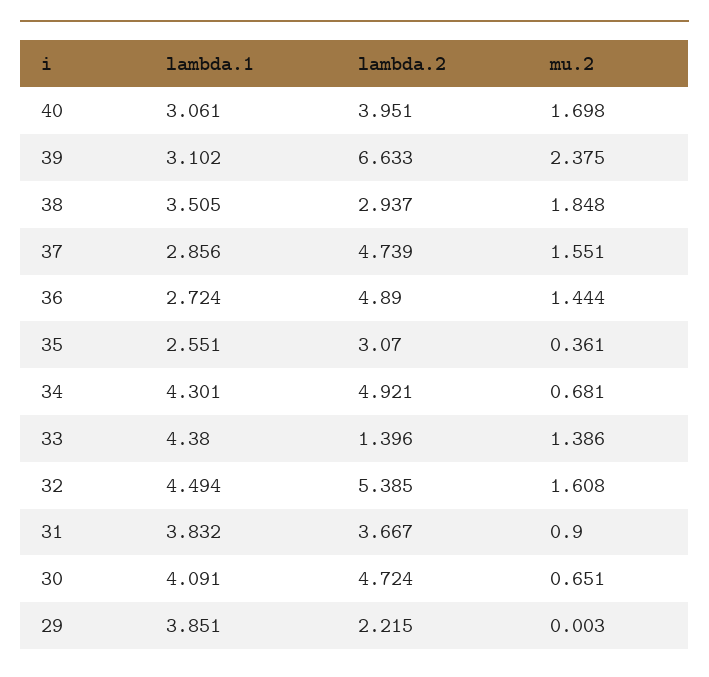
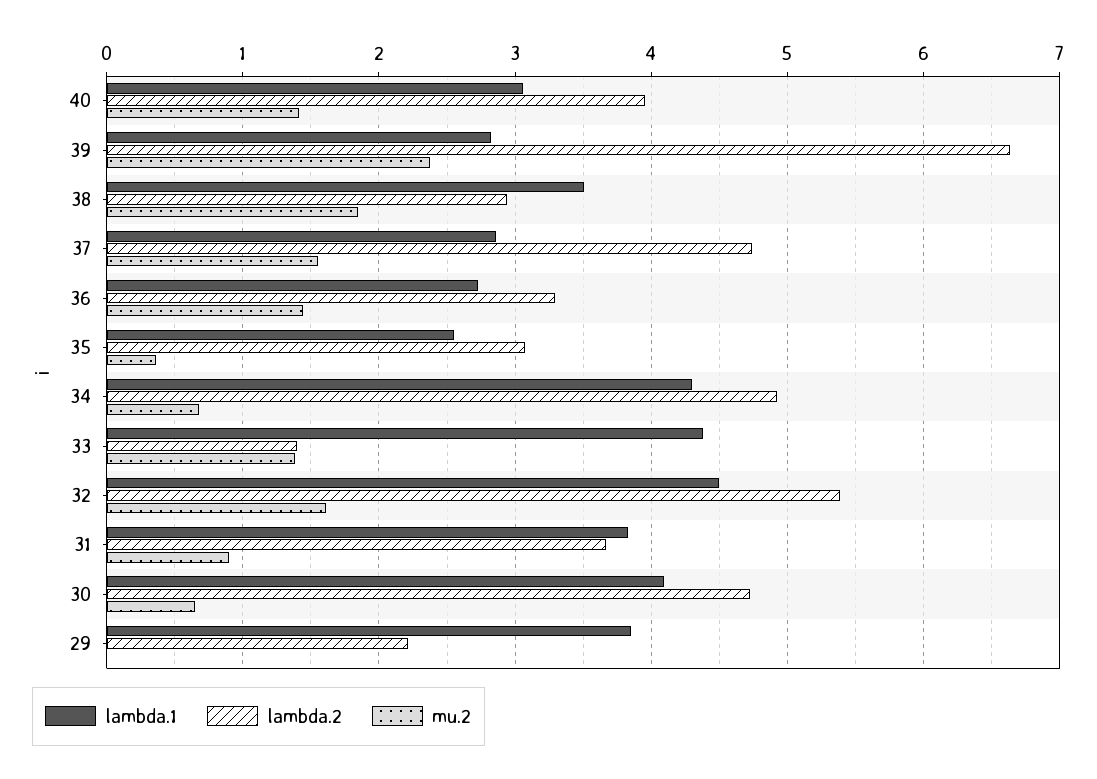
mu.2, 40: 1.698 -> 1.4
lambda.1, 39: 3.102 -> 2.8
lambda.2, 36: 4.89 -> 3.3

